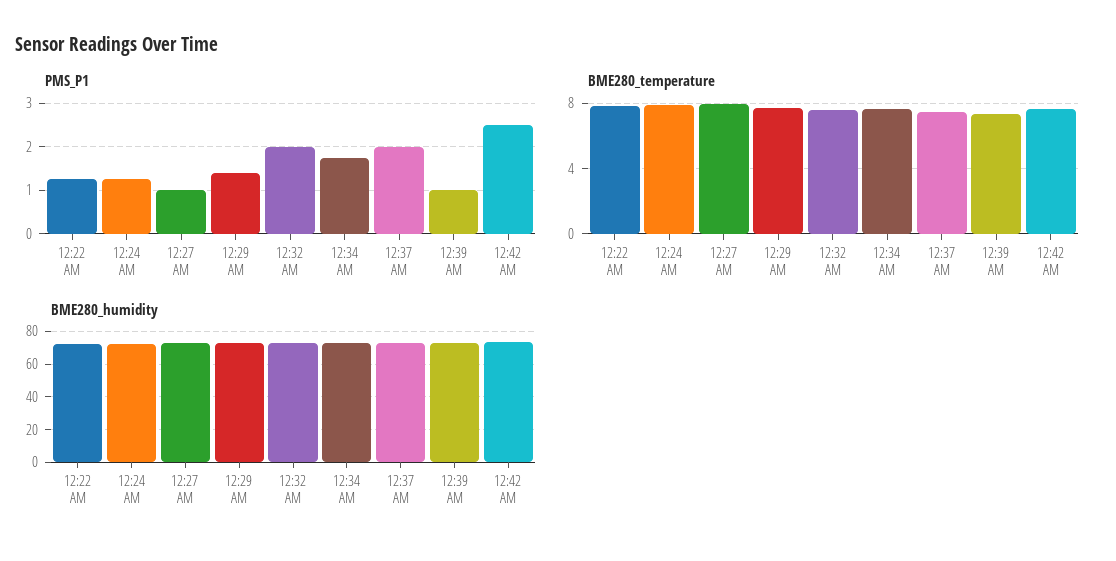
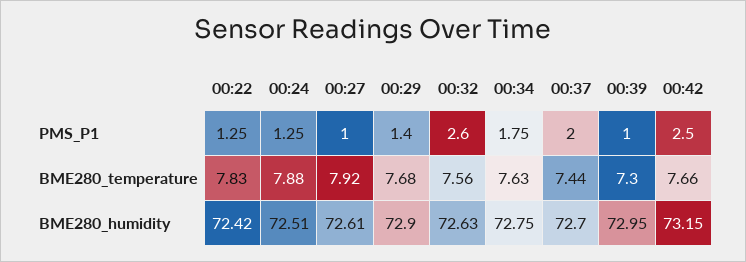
PMS_P1, 12:32 AM: 2 -> 2.6

